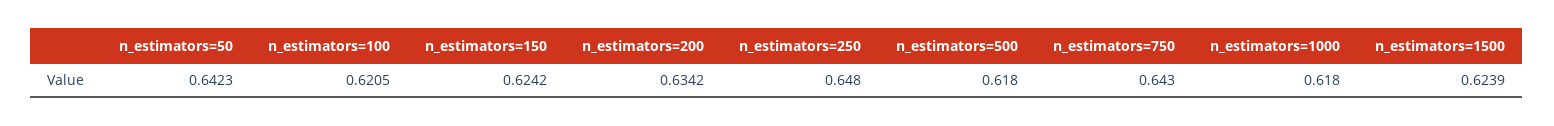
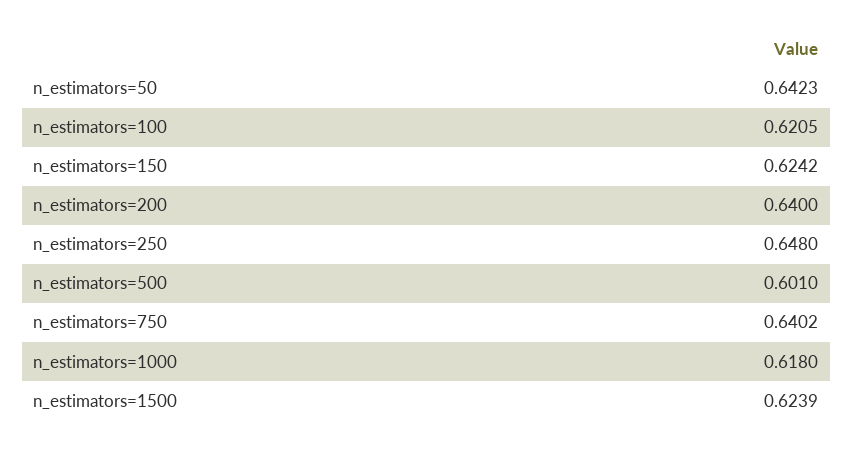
n_estimators=200: 0.6342 -> 0.64
n_estimators=500: 0.618 -> 0.601
n_estimators=750: 0.643 -> 0.6402

